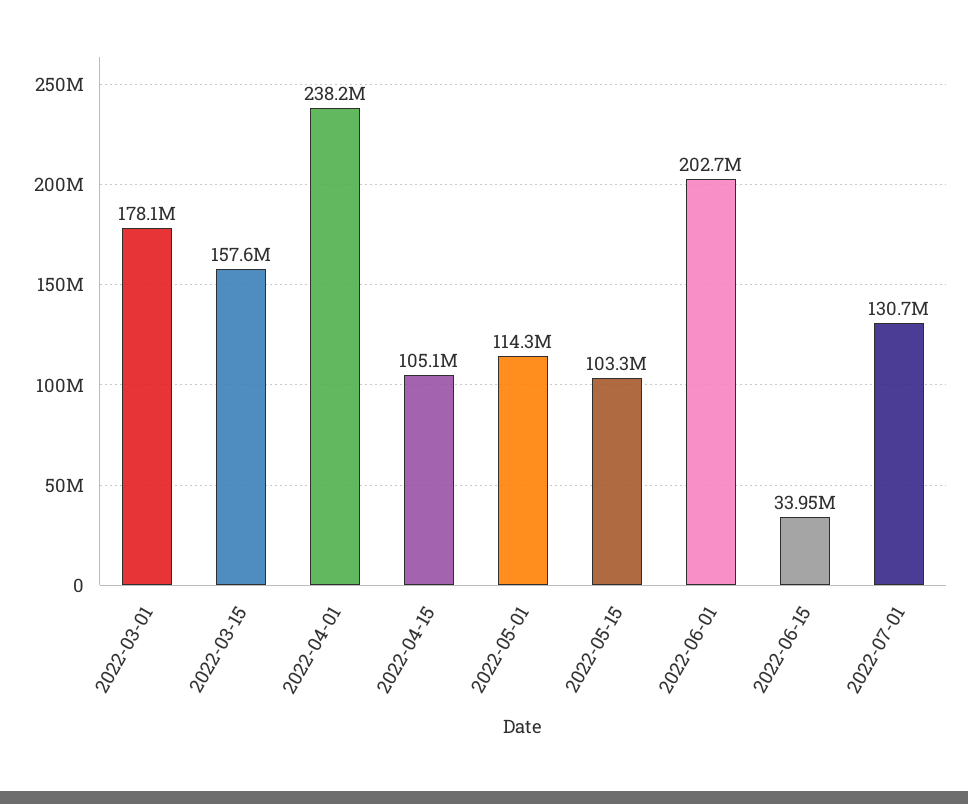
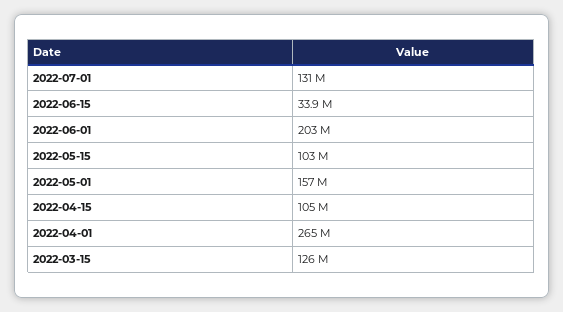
2022-03-01: 178100000 -> none
2022-03-15: 157600000 -> 126000000
2022-04-01: 238200000 -> 265000000
2022-05-01: 114300000 -> 157000000

